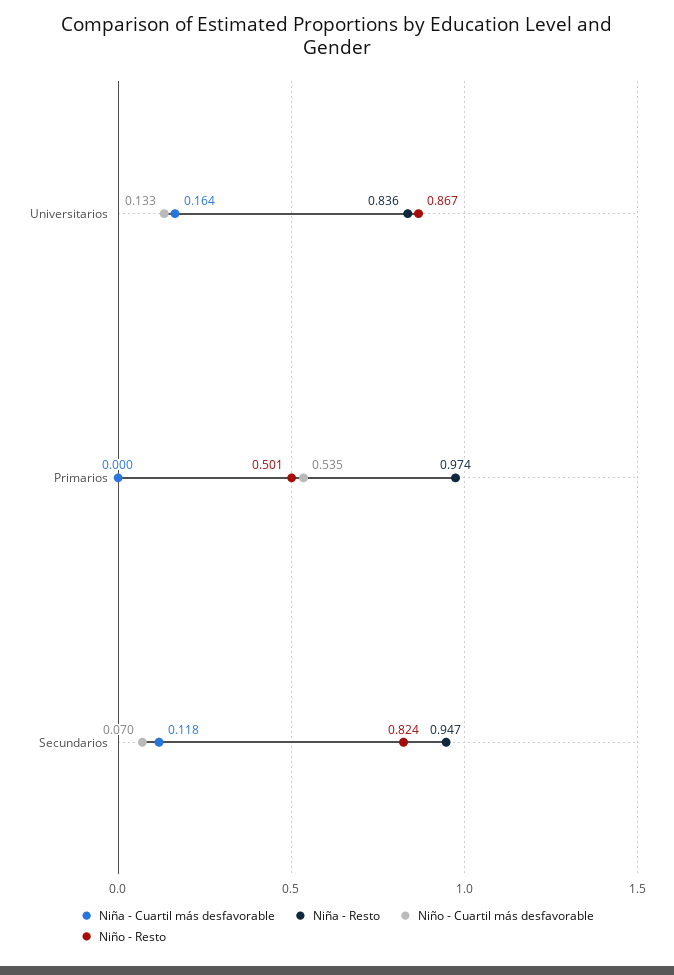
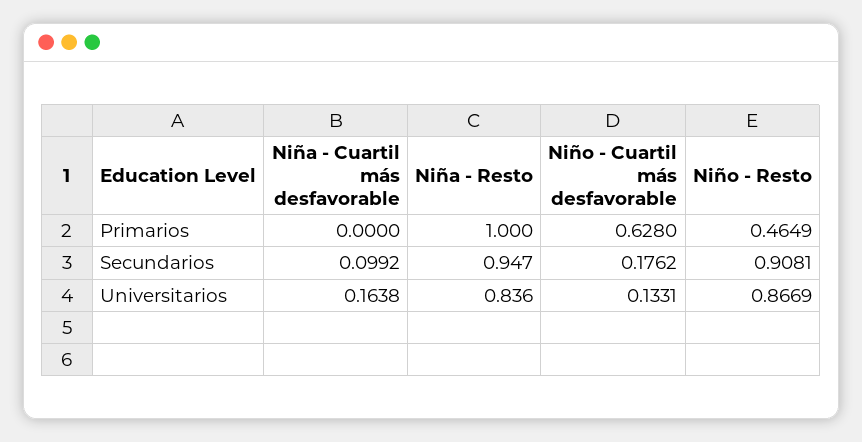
Niña - Resto, Primarios: 0.974 -> 1
Niño - Cuartil más desfavorable, Primarios: 0.535 -> 0.628
Niño - Resto, Primarios: 0.501 -> 0.4649
Niña - Cuartil más desfavorable, Secundarios: 0.118 -> 0.0992
Niño - Cuartil más desfavorable, Secundarios: 0.07 -> 0.1762
Niño - Resto, Secundarios: 0.824 -> 0.9081

